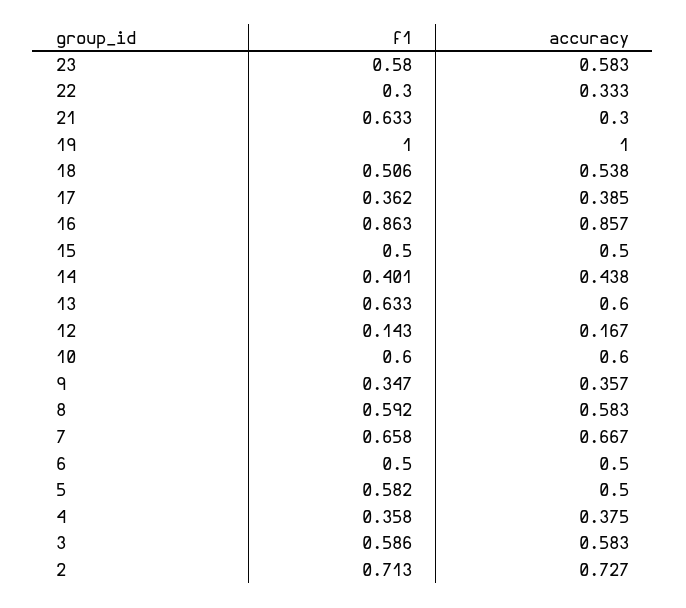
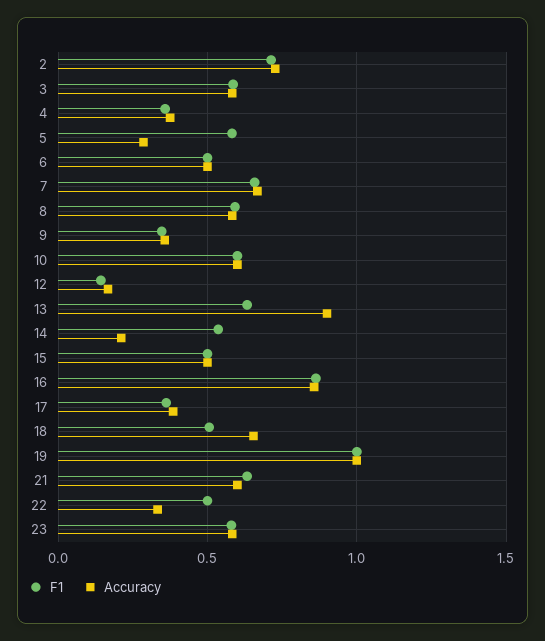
f1, 22: 0.3 -> 0.5
accuracy, 21: 0.3 -> 0.6
accuracy, 18: 0.538 -> 0.65
f1, 14: 0.401 -> 0.55
accuracy, 14: 0.438 -> 0.2
accuracy, 13: 0.6 -> 0.9
accuracy, 5: 0.5 -> 0.3

